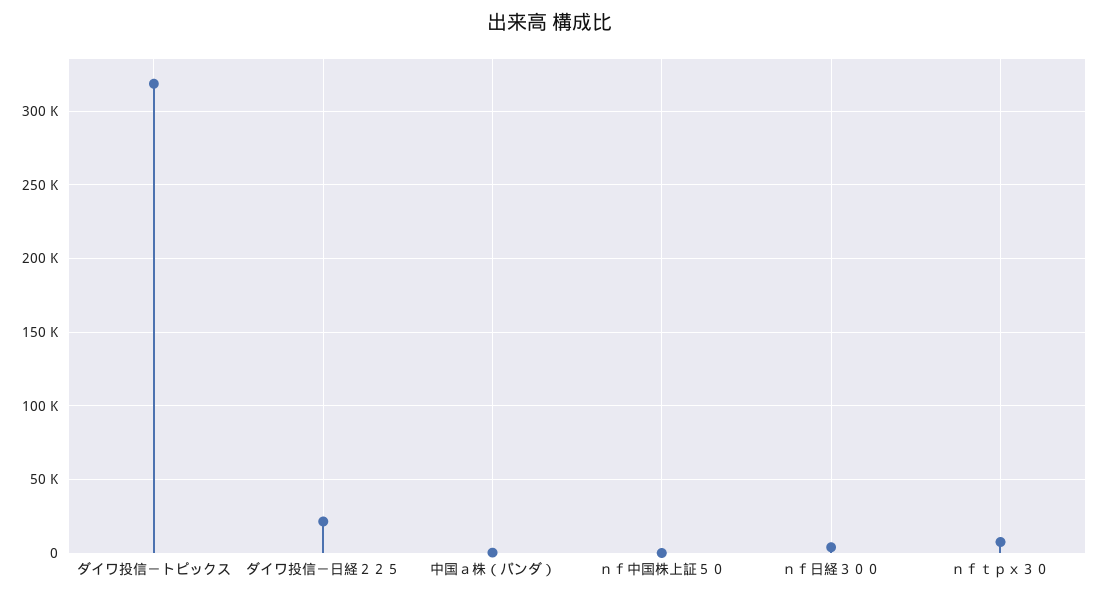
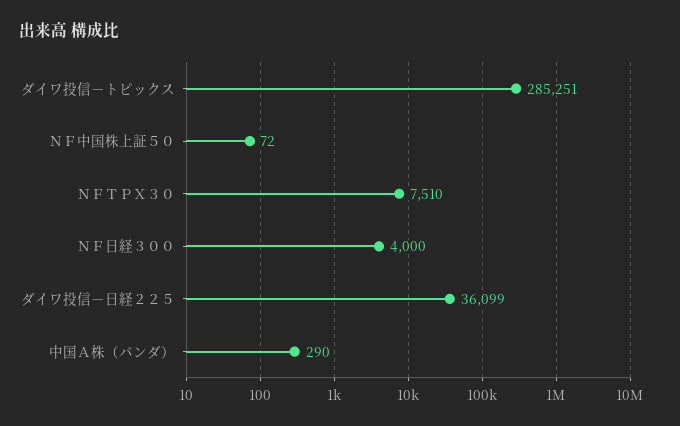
ダイワ投信－トピックス: 320000 -> 285251
ダイワ投信－日経２２５: 20000 -> 36099

